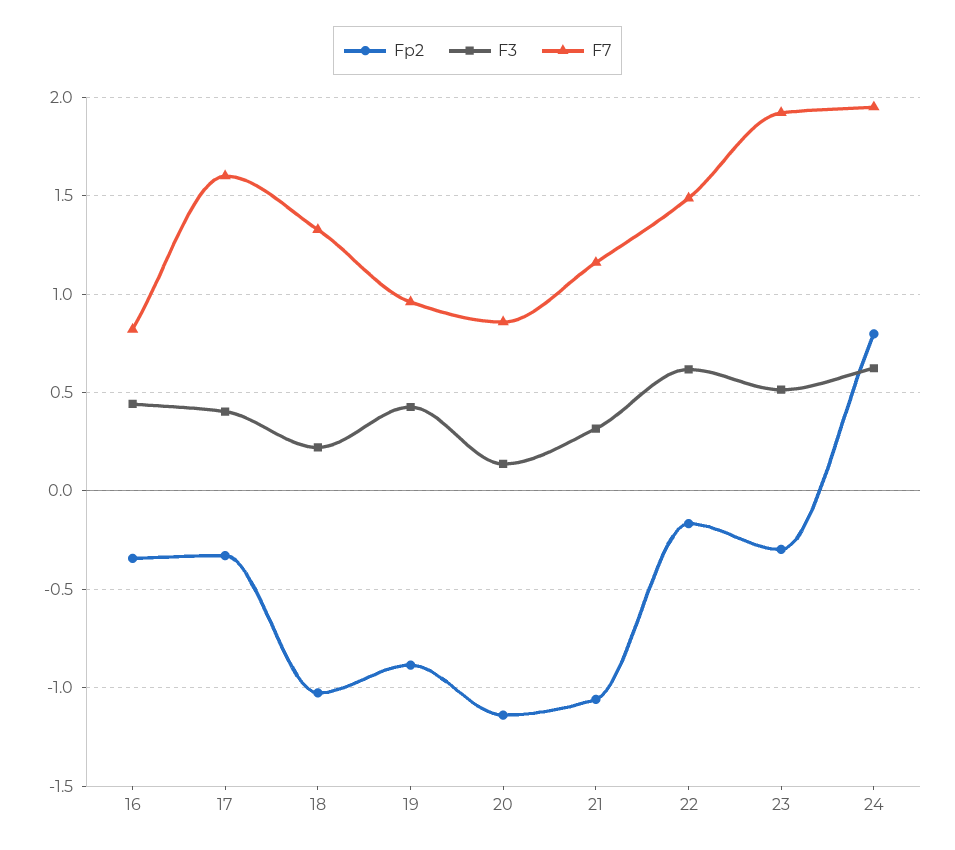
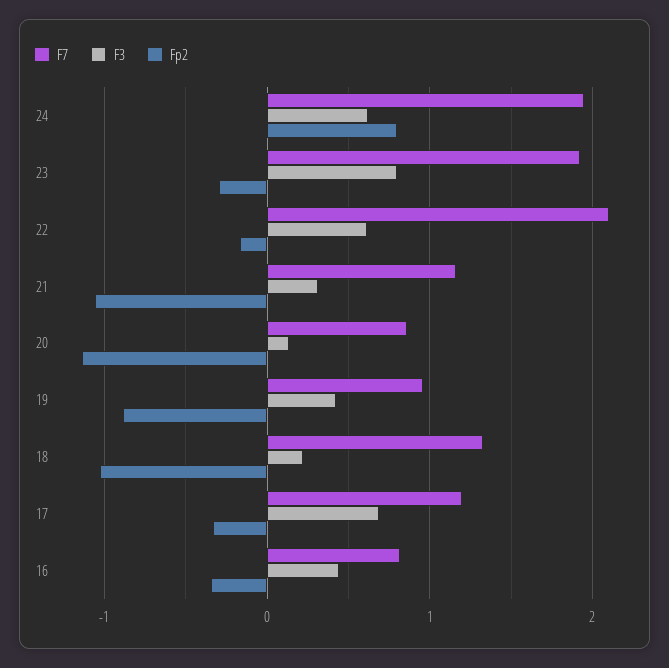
F3, 17: 0.4 -> 0.7
F7, 17: 1.6 -> 1.2
F7, 22: 1.5 -> 2.1
F3, 23: 0.5 -> 0.8

